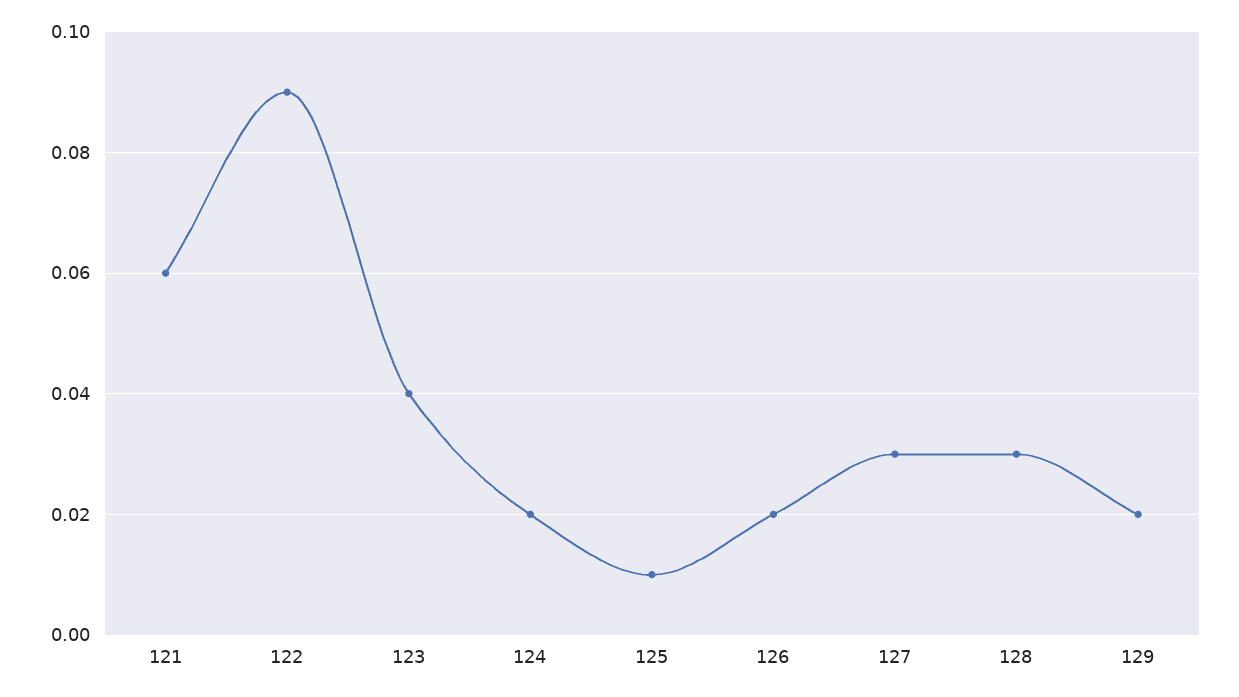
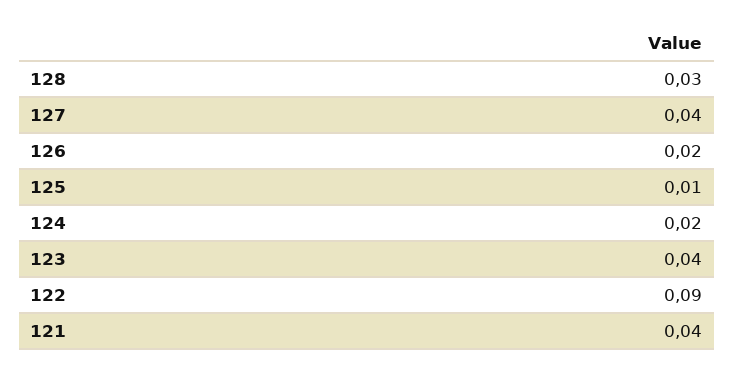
121: 0.06 -> 0.04
127: 0.03 -> 0.04
129: 0.02 -> none

